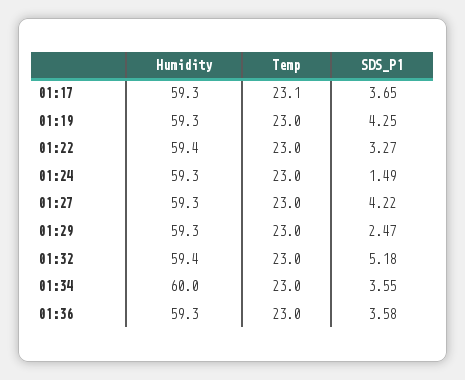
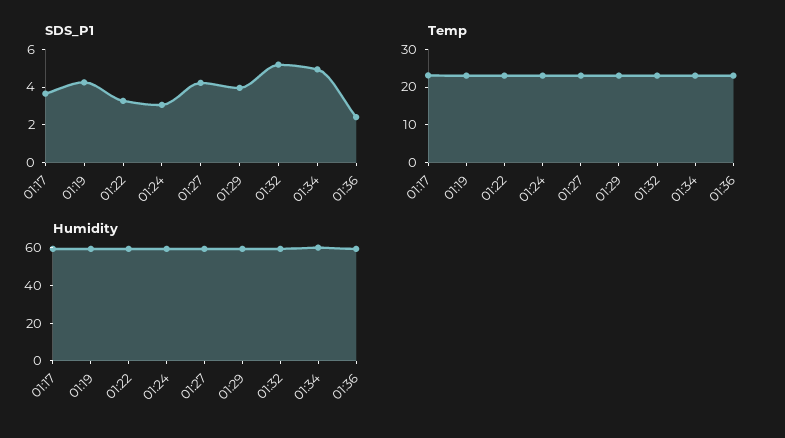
SDS_P1, 01:24: 1.49 -> 3
SDS_P1, 01:29: 2.47 -> 4
SDS_P1, 01:34: 3.55 -> 5
SDS_P1, 01:36: 3.58 -> 2.5

